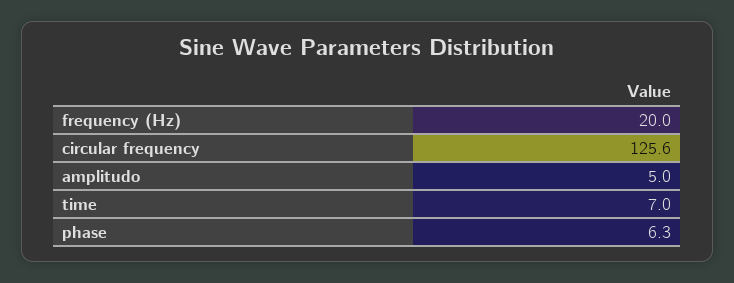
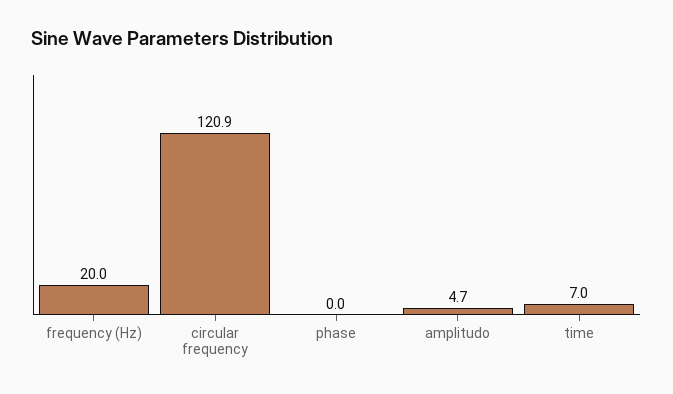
circular frequency: 125.6 -> 120.9
amplitudo: 5 -> 4.7
phase: 6.3 -> 0

